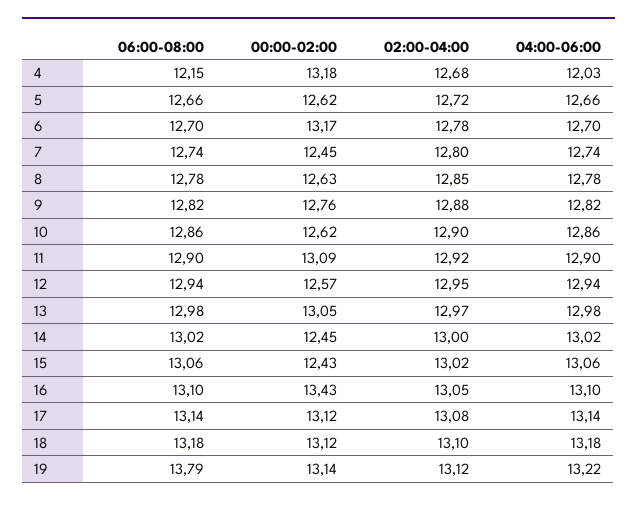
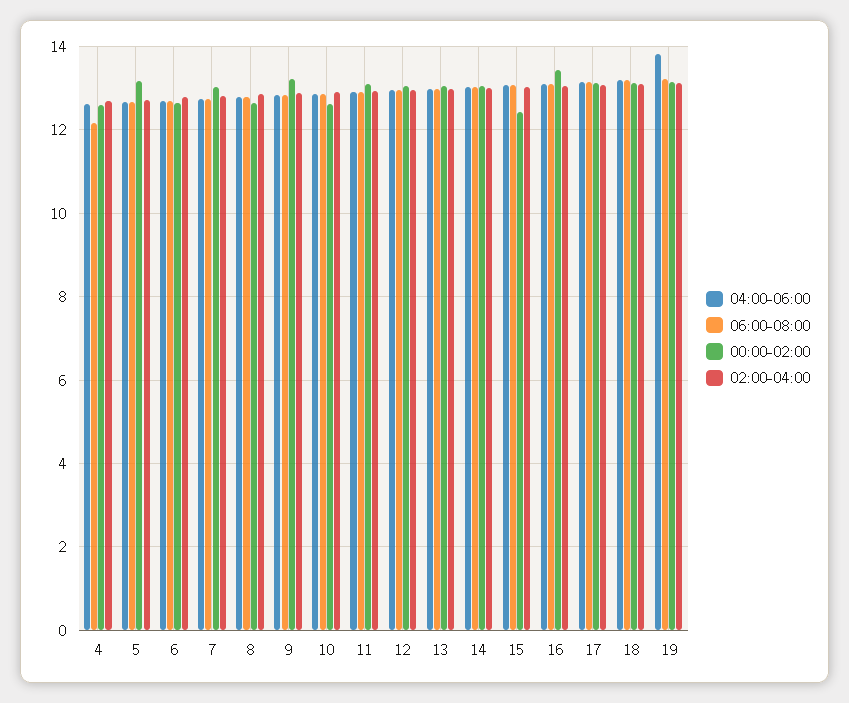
00:00-02:00, 4: 13.18 -> 12.6
04:00-06:00, 4: 12.03 -> 12.6
00:00-02:00, 5: 12.62 -> 13.2
00:00-02:00, 6: 13.17 -> 12.6
00:00-02:00, 7: 12.45 -> 13
00:00-02:00, 9: 12.76 -> 13.2
00:00-02:00, 12: 12.57 -> 13
00:00-02:00, 14: 12.45 -> 13
06:00-08:00, 19: 13.79 -> 13.2
04:00-06:00, 19: 13.22 -> 13.8

